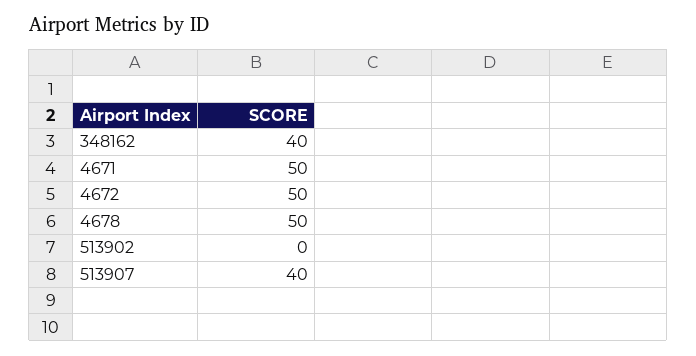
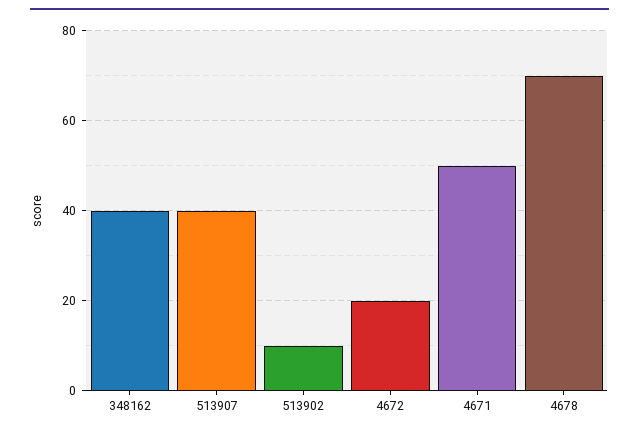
4672: 50 -> 20
4678: 50 -> 70
513902: 0 -> 10

